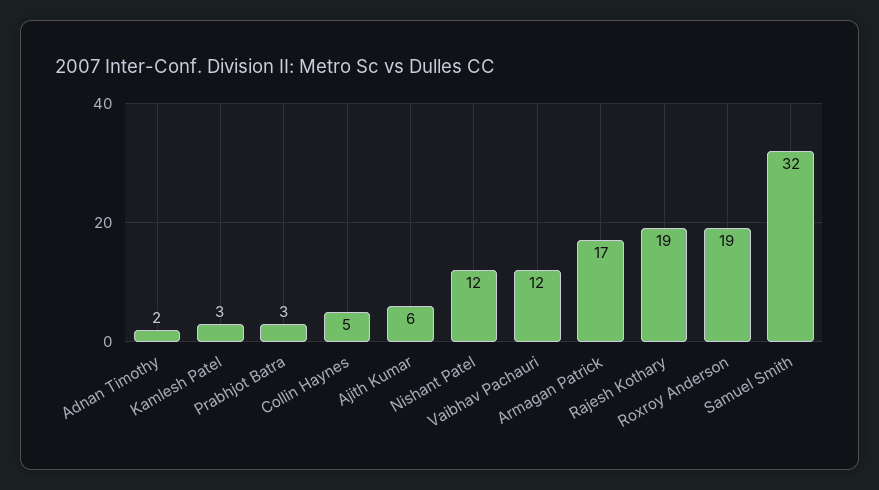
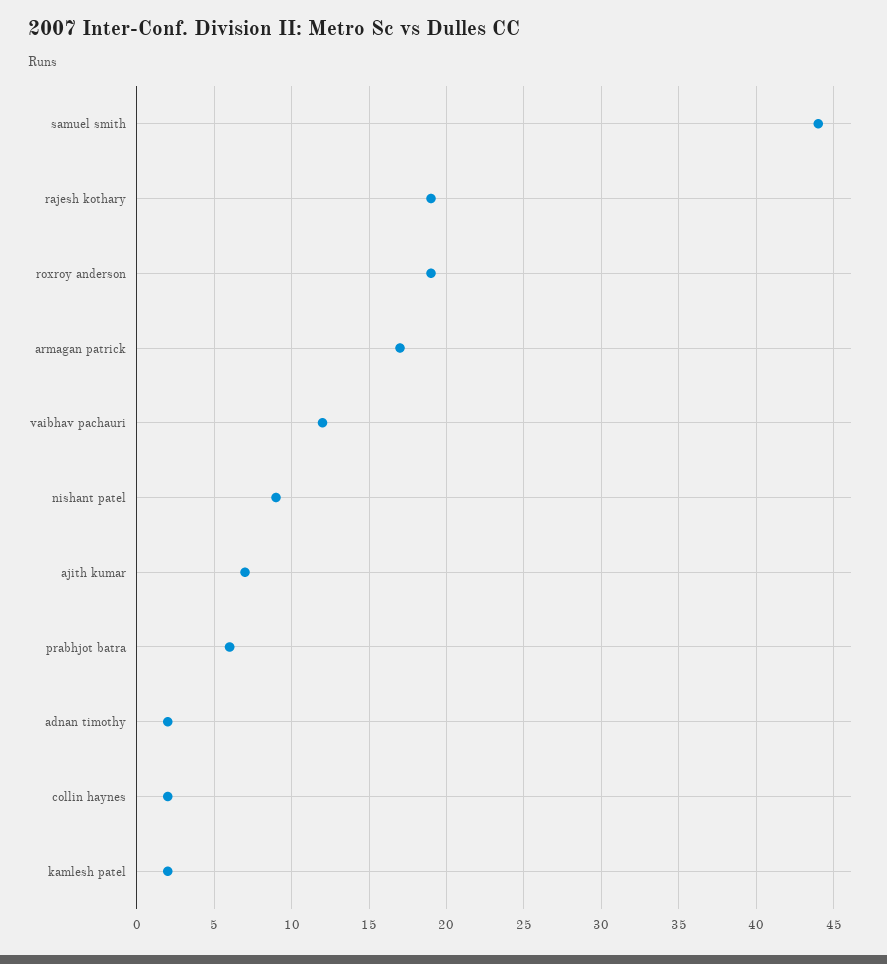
Kamlesh Patel: 3 -> 2
Prabhjot Batra: 3 -> 6
Collin Haynes: 5 -> 2
Ajith Kumar: 6 -> 7
Nishant Patel: 12 -> 9
Samuel Smith: 32 -> 44

